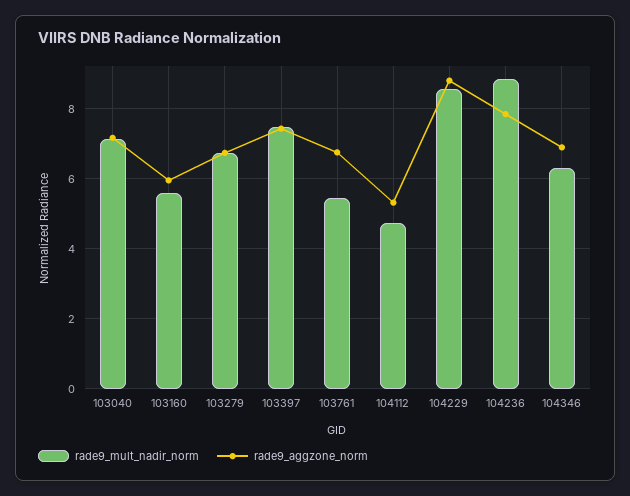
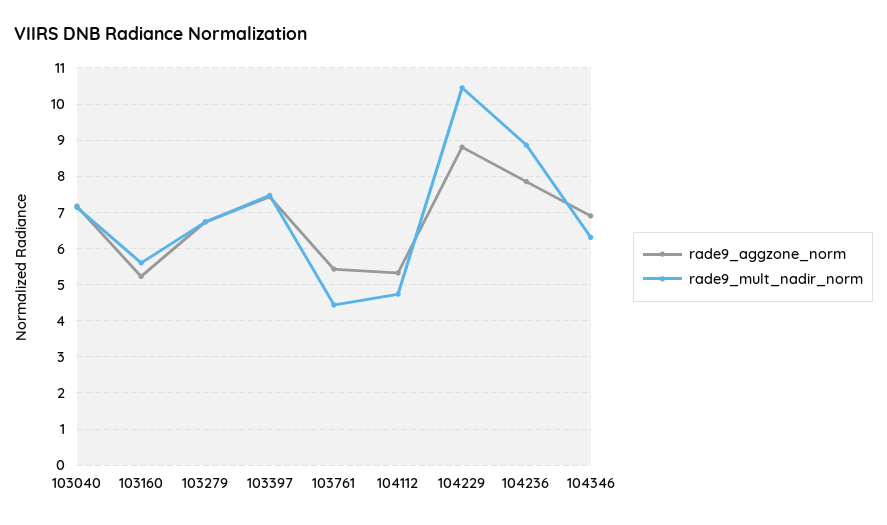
rade9_aggzone_norm, 103160: 6 -> 5.2
rade9_mult_nadir_norm, 103761: 5.4 -> 4.4
rade9_aggzone_norm, 103761: 6.8 -> 5.4
rade9_mult_nadir_norm, 104229: 8.6 -> 10.4

